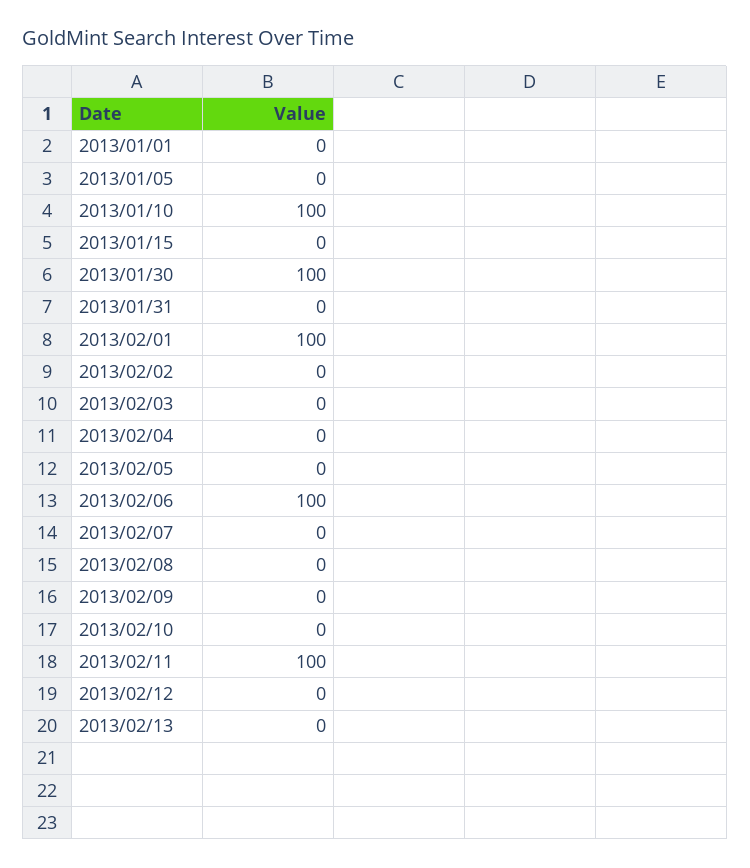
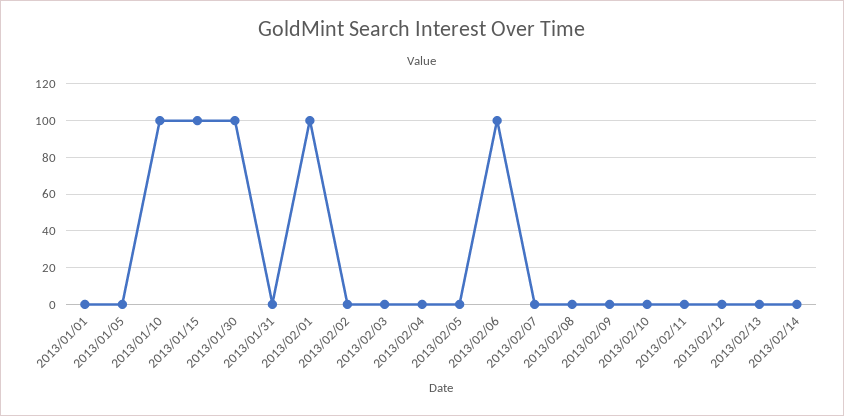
2013/01/15: 0 -> 100
2013/02/11: 100 -> 0
2013/02/14: none -> 0

